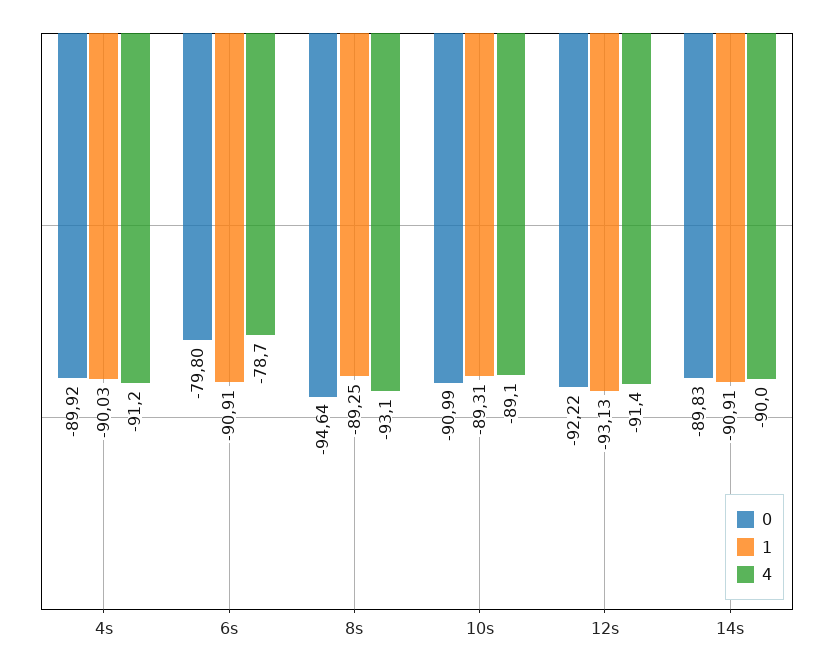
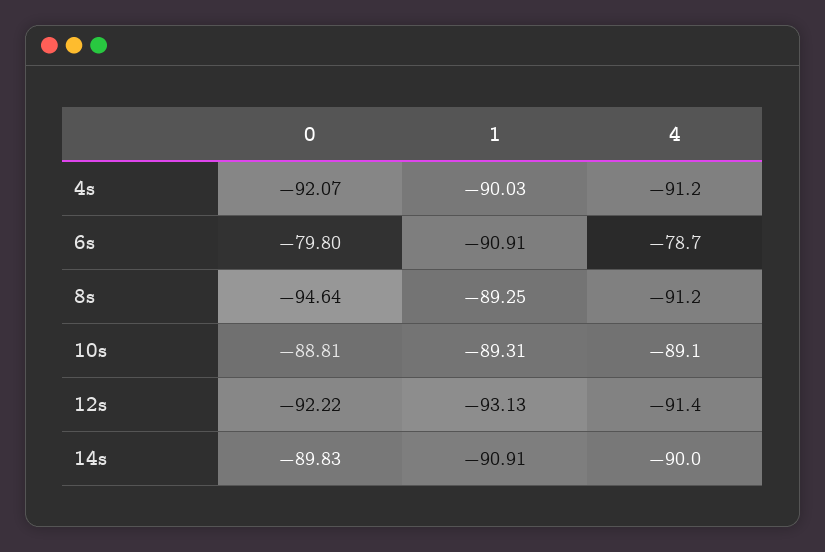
0, 4s: -89.92 -> -92.07
4, 8s: -93.1 -> -91.2
0, 10s: -90.99 -> -88.81

